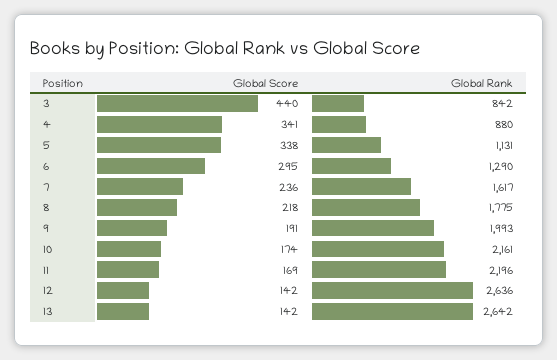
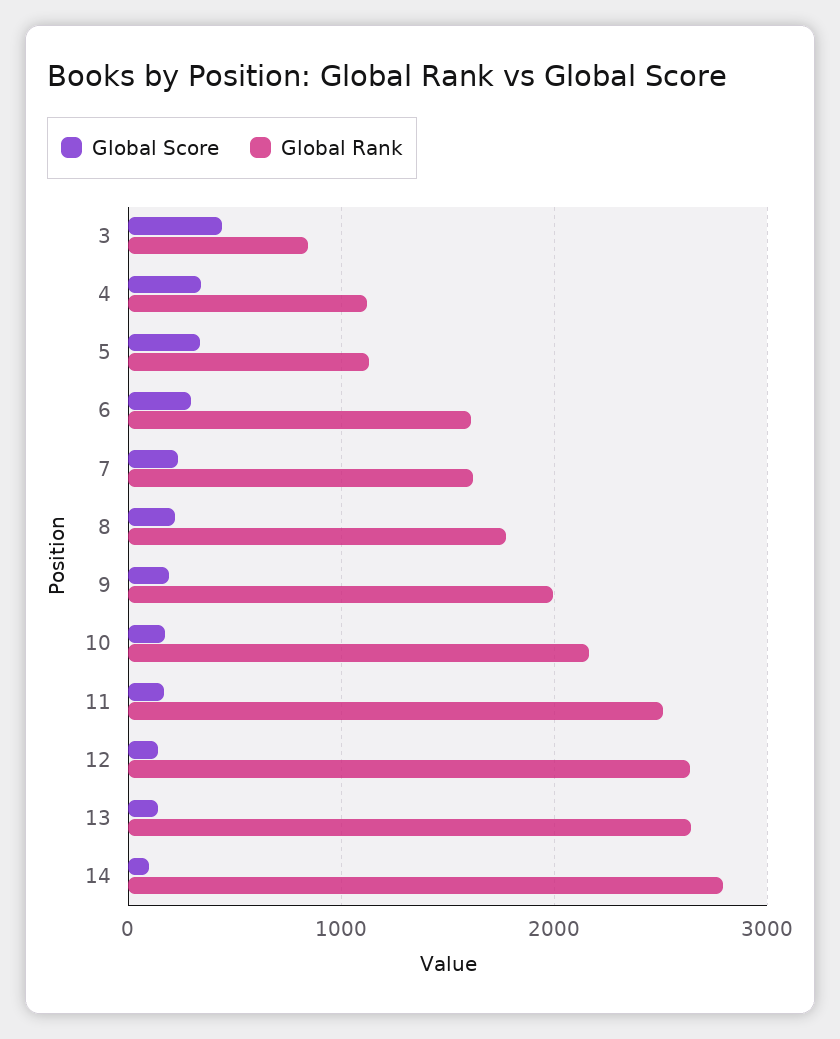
Global Rank, 4: 880 -> 1100
Global Rank, 6: 1290 -> 1600
Global Rank, 11: 2196 -> 2500
Global Score, 14: none -> 100
Global Rank, 14: none -> 2800

